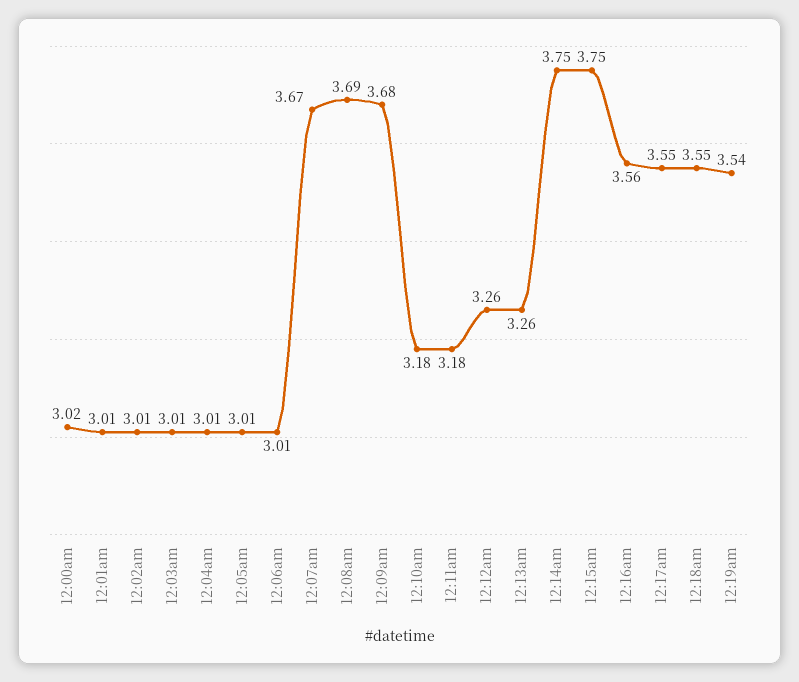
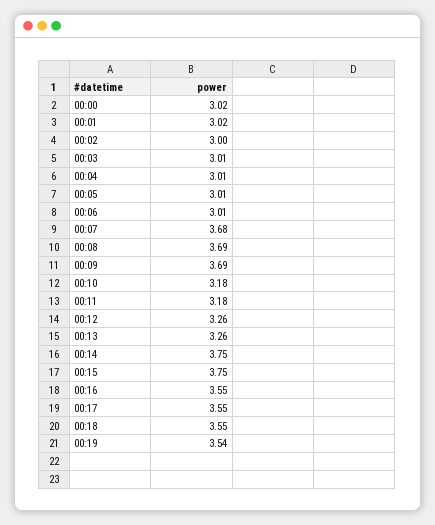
12:01am: 3.01 -> 3.02
12:02am: 3.01 -> 3
12:07am: 3.67 -> 3.68
12:09am: 3.68 -> 3.69
12:16am: 3.56 -> 3.55

